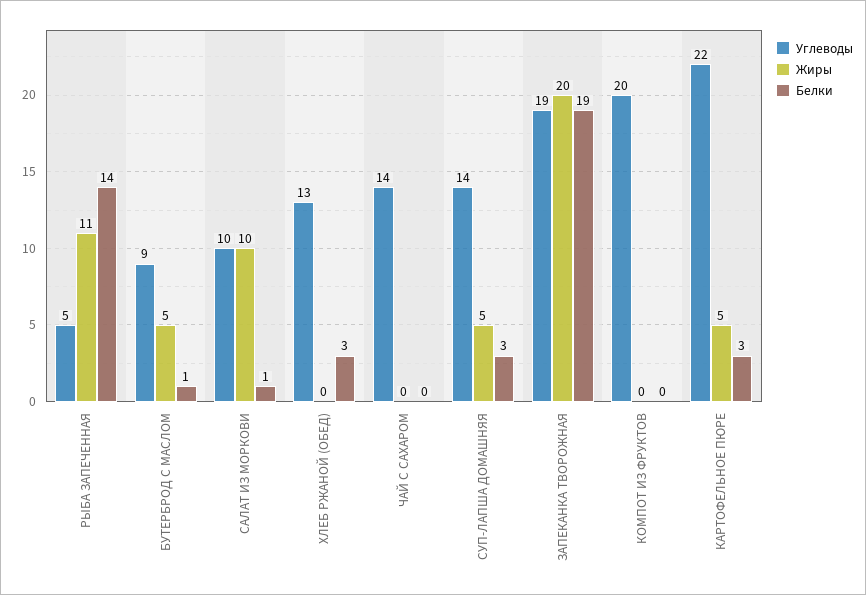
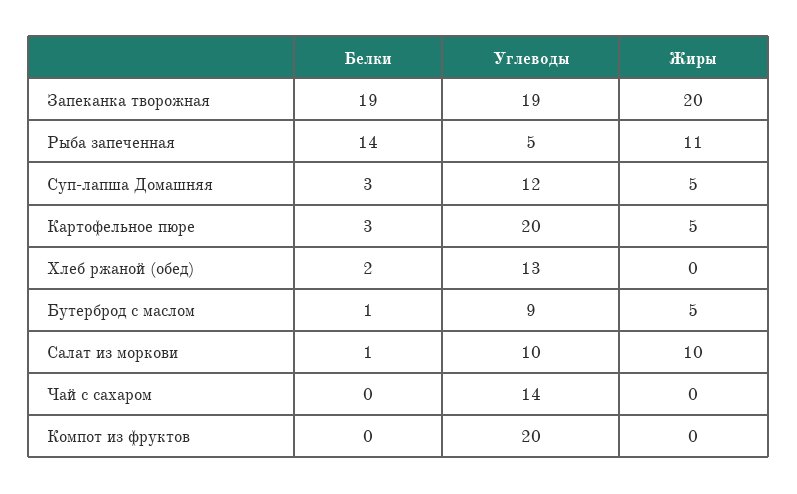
Белки, ХЛЕБ РЖАНОЙ (ОБЕД): 3 -> 2
Углеводы, СУП-ЛАПША ДОМАШНЯЯ: 14 -> 12
Углеводы, КАРТОФЕЛЬНОЕ ПЮРЕ: 22 -> 20

